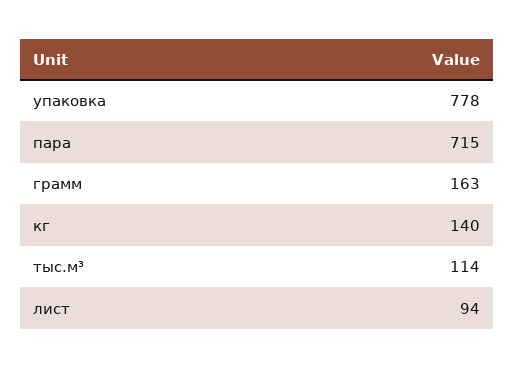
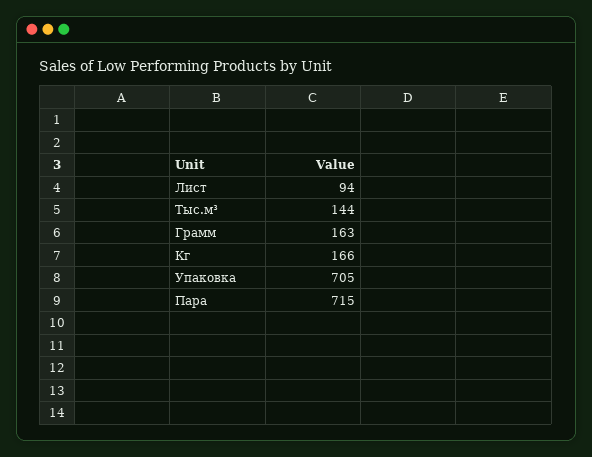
упаковка: 778 -> 705
кг: 140 -> 166
тыс.м³: 114 -> 144

